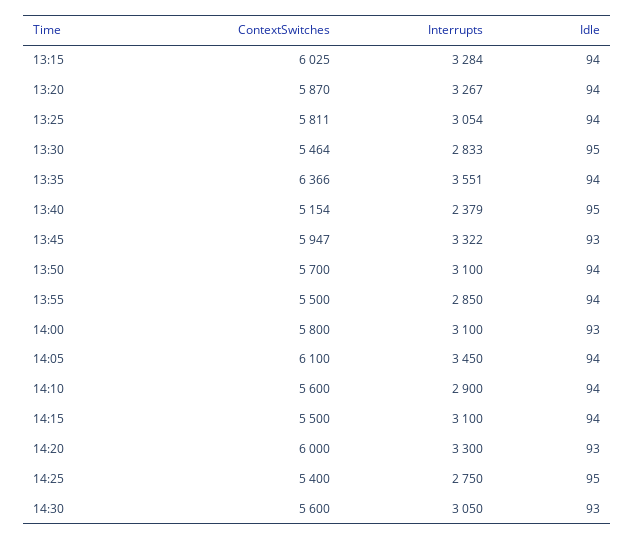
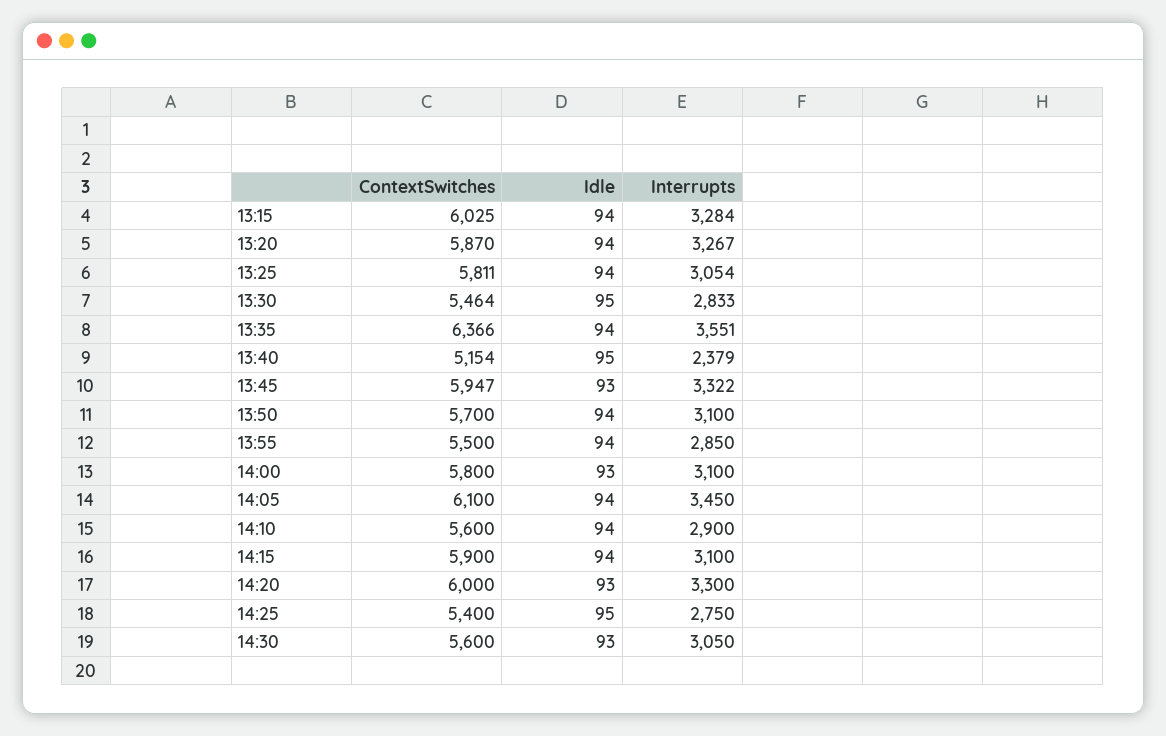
ContextSwitches, 14:15: 5500 -> 5900

